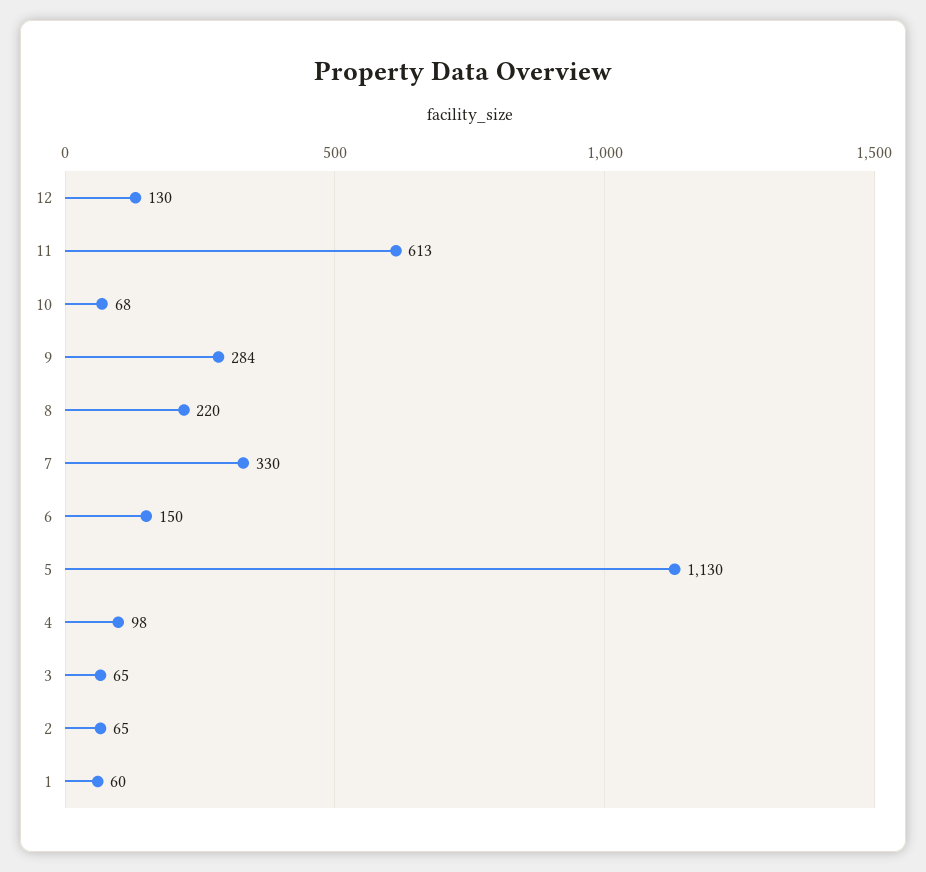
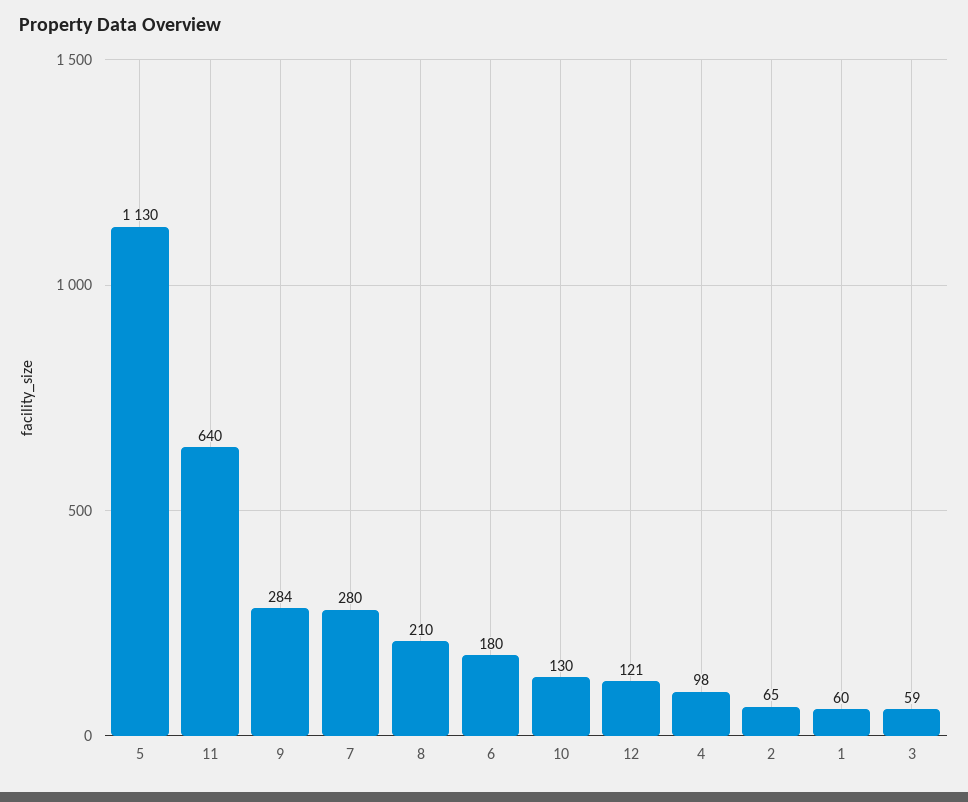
12: 130 -> 121
11: 613 -> 640
10: 68 -> 130
8: 220 -> 210
7: 330 -> 280
6: 150 -> 180
3: 65 -> 59

